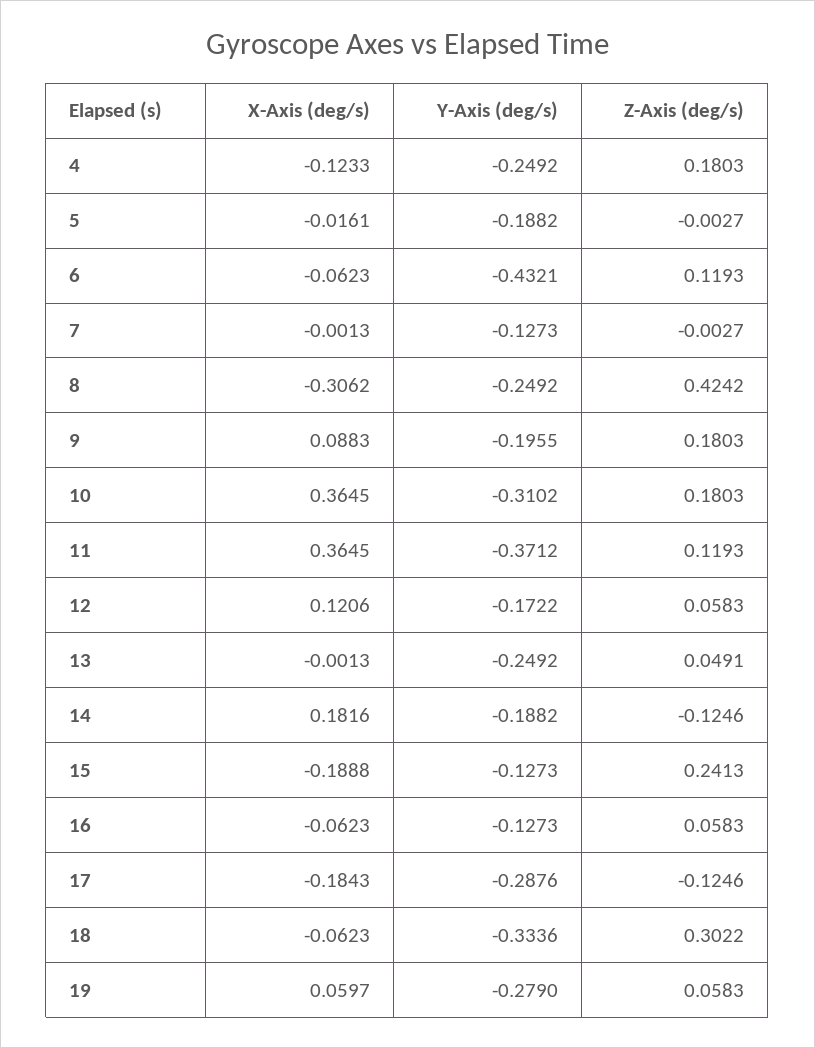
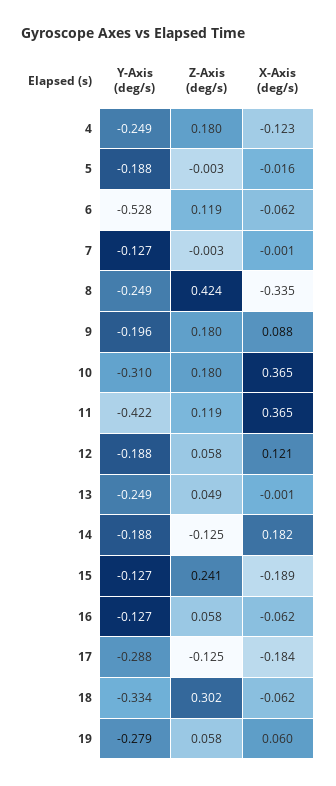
Y-Axis (deg/s), 6: -0.4321 -> -0.528
X-Axis (deg/s), 8: -0.3062 -> -0.335
Y-Axis (deg/s), 11: -0.3712 -> -0.422
Y-Axis (deg/s), 12: -0.1722 -> -0.188

